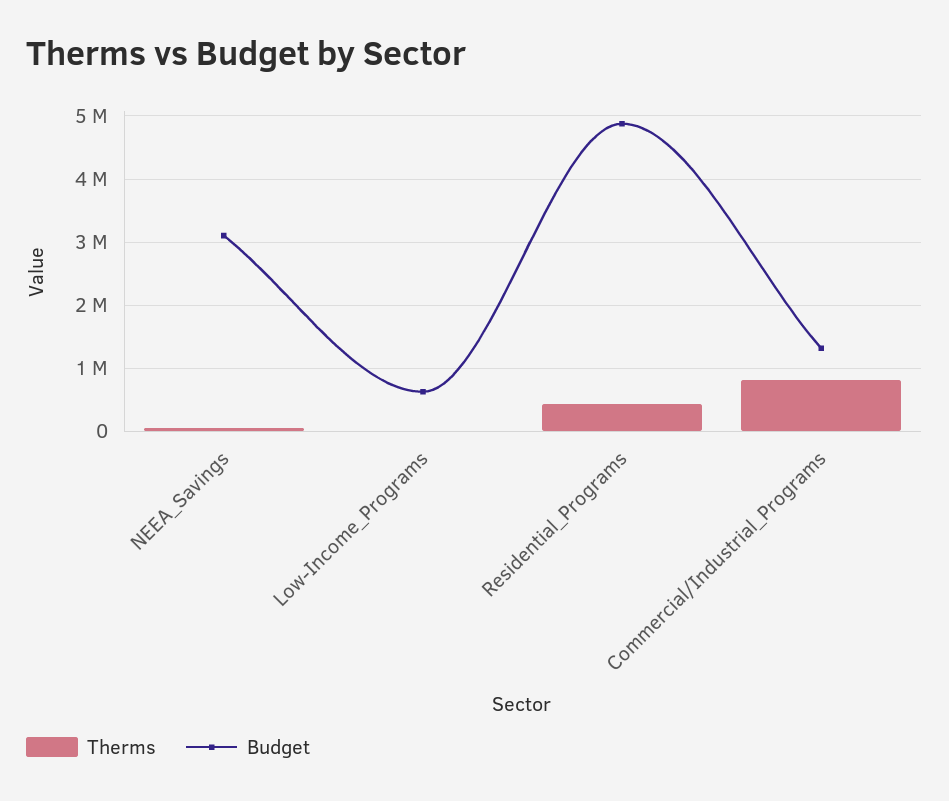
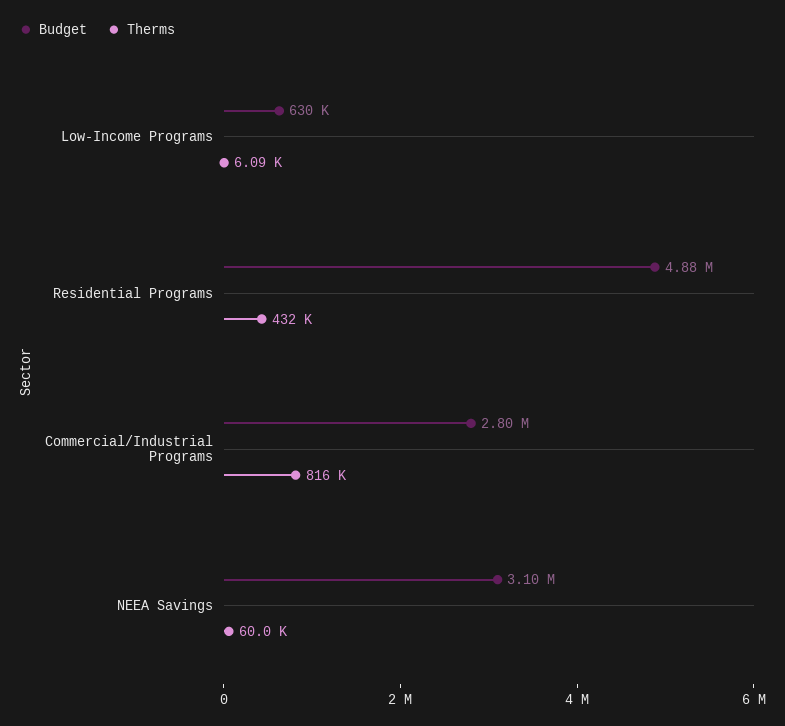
Budget, Commercial/Industrial_Programs: 1300000 -> 2800000

